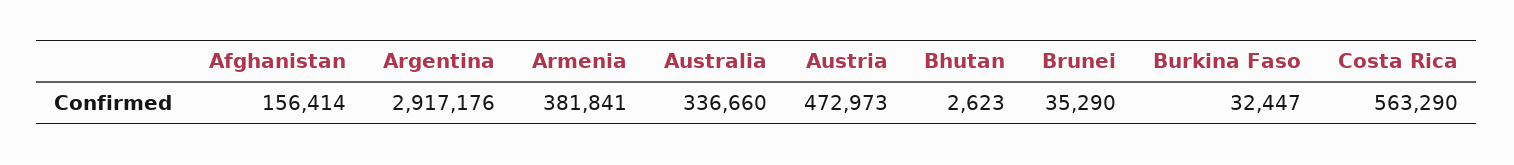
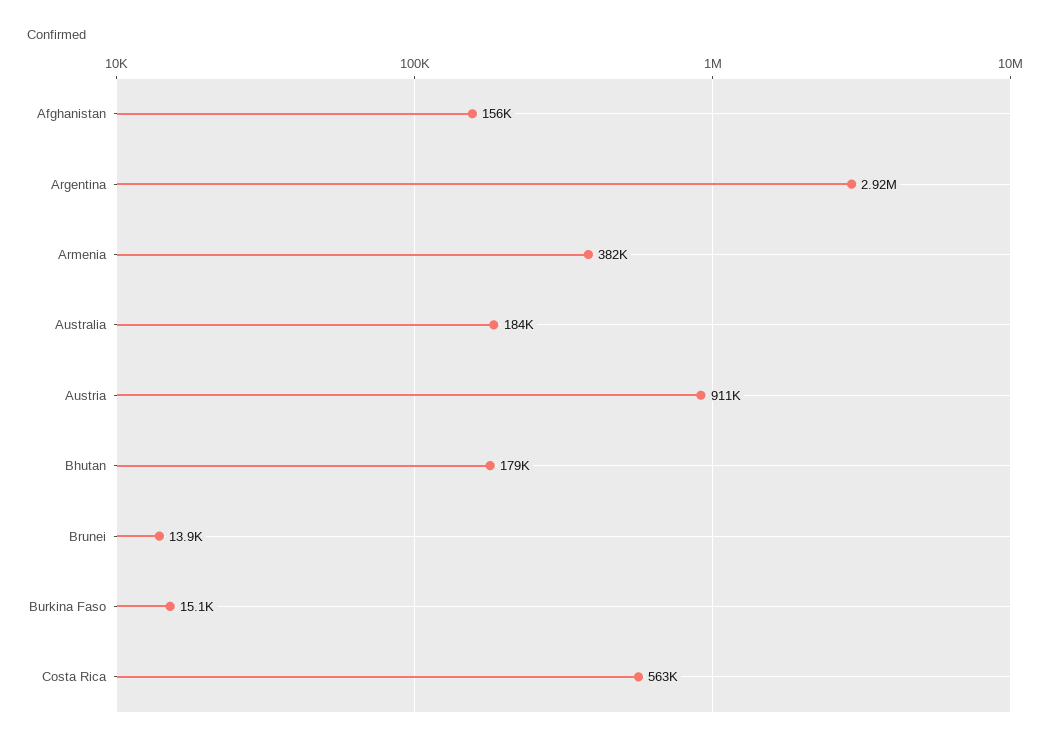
Australia: 336660 -> 184000
Austria: 472973 -> 911000
Bhutan: 2623 -> 179000
Brunei: 35290 -> 13900
Burkina Faso: 32447 -> 15100

